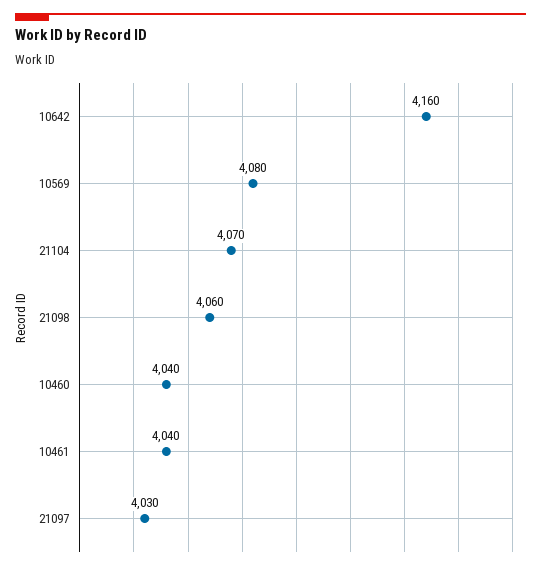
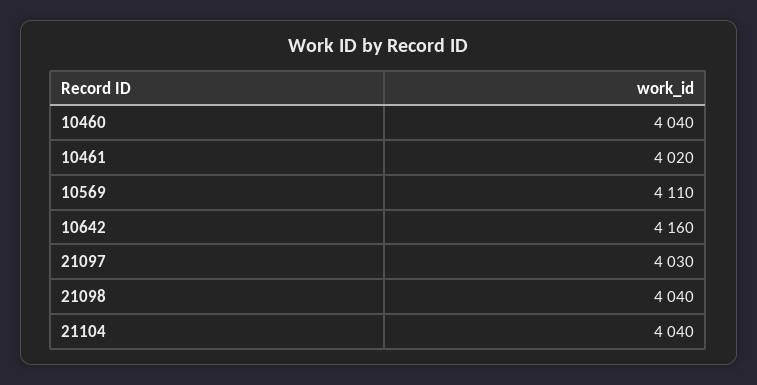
10569: 4080 -> 4110
21104: 4070 -> 4040
21098: 4060 -> 4040
10461: 4040 -> 4020

